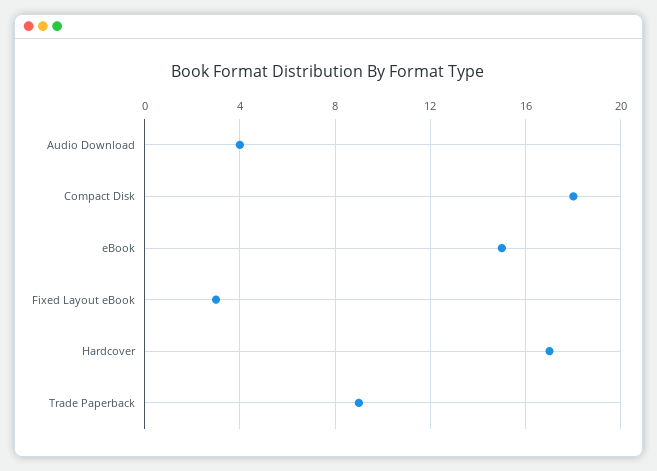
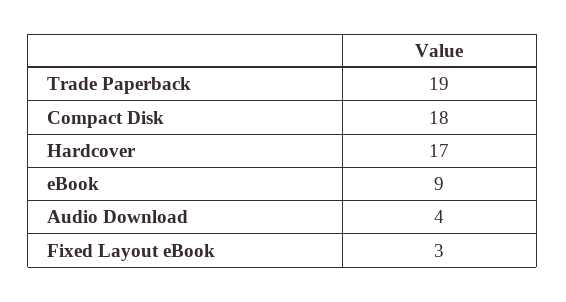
eBook: 15 -> 9
Trade Paperback: 9 -> 19

